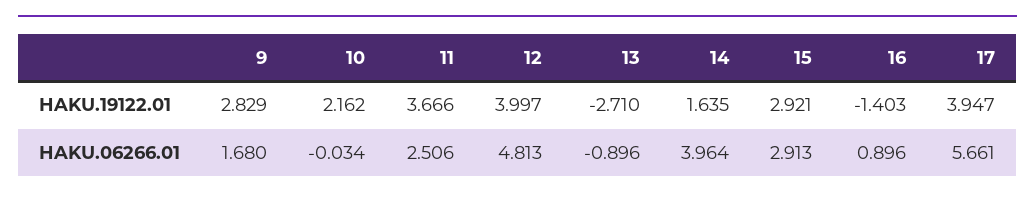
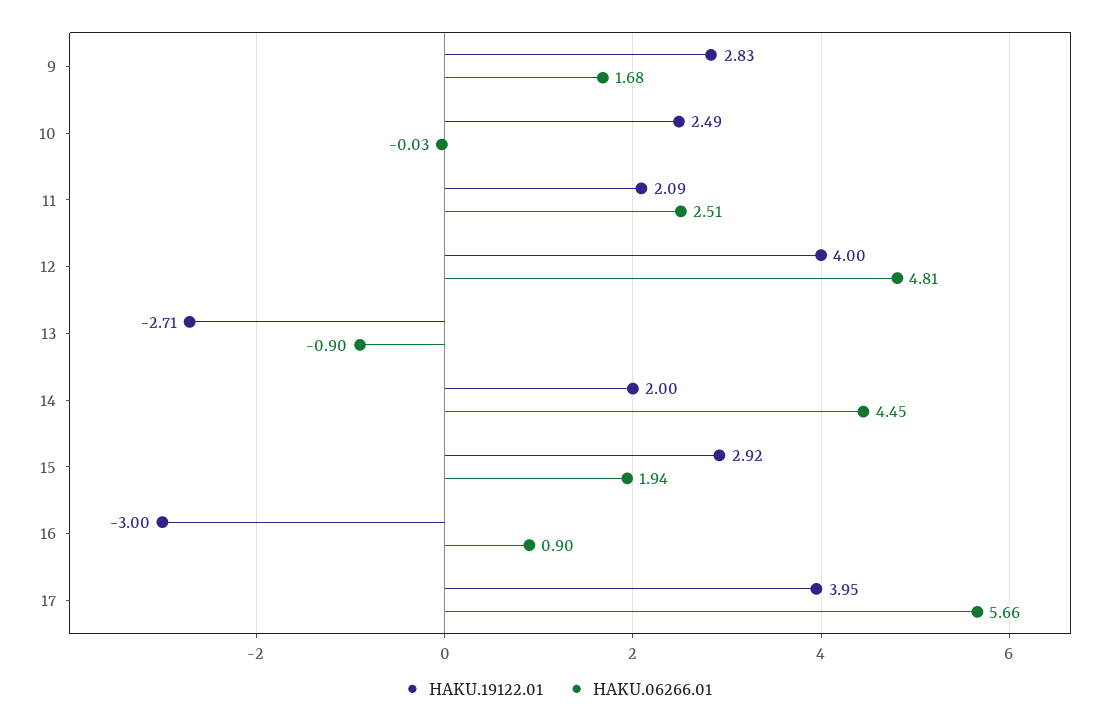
HAKU.19122.01, 10: 2.162 -> 2.49
HAKU.19122.01, 11: 3.666 -> 2.09
HAKU.19122.01, 14: 1.635 -> 2
HAKU.19122.01, 16: -1.403 -> -3
HAKU.06266.01, 14: 3.964 -> 4.45
HAKU.06266.01, 15: 2.913 -> 1.94

